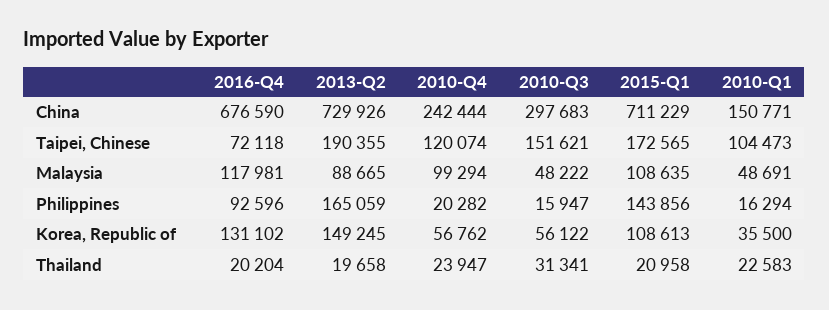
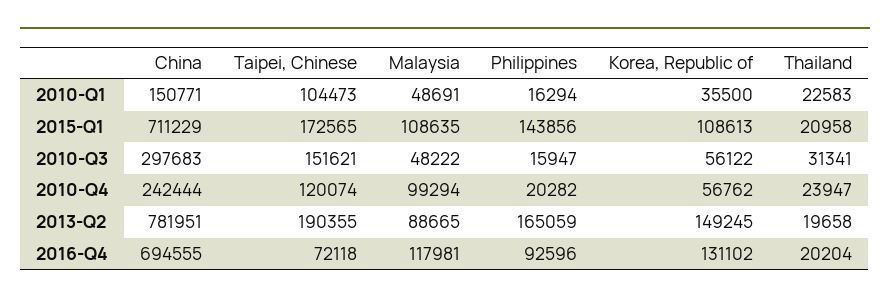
2016-Q4, China: 676590 -> 694555
2013-Q2, China: 729926 -> 781951

